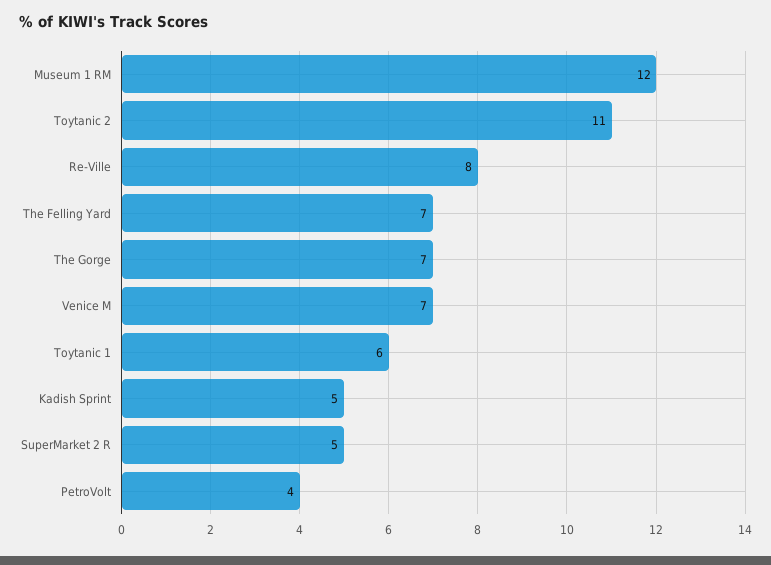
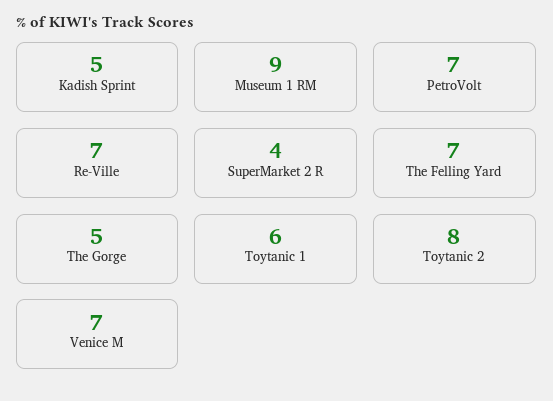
Museum 1 RM: 12 -> 9
Toytanic 2: 11 -> 8
Re-Ville: 8 -> 7
The Gorge: 7 -> 5
SuperMarket 2 R: 5 -> 4
PetroVolt: 4 -> 7

